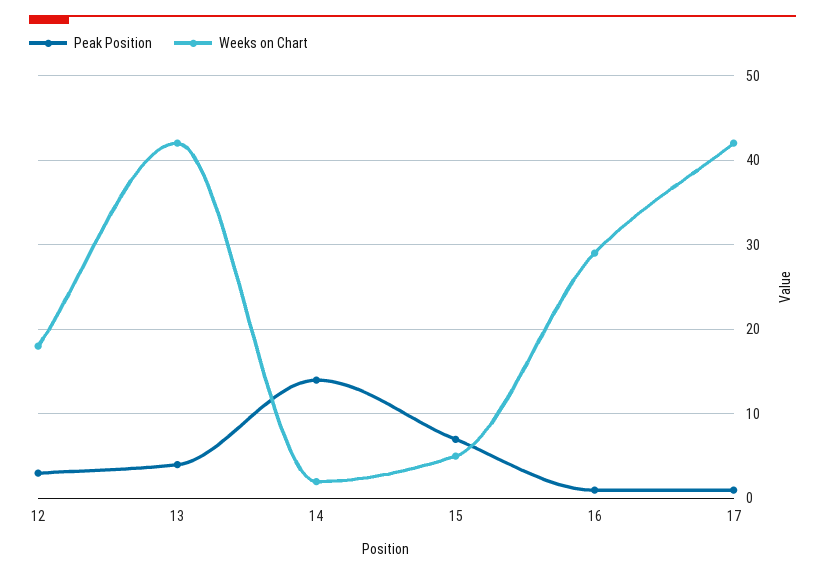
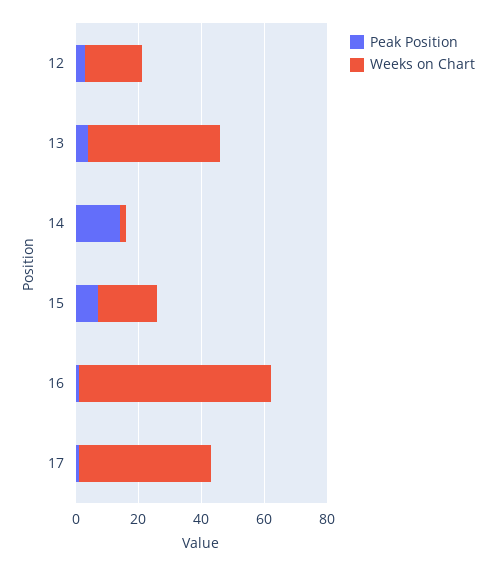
Weeks on Chart, 15: 5 -> 20
Weeks on Chart, 16: 29 -> 60

